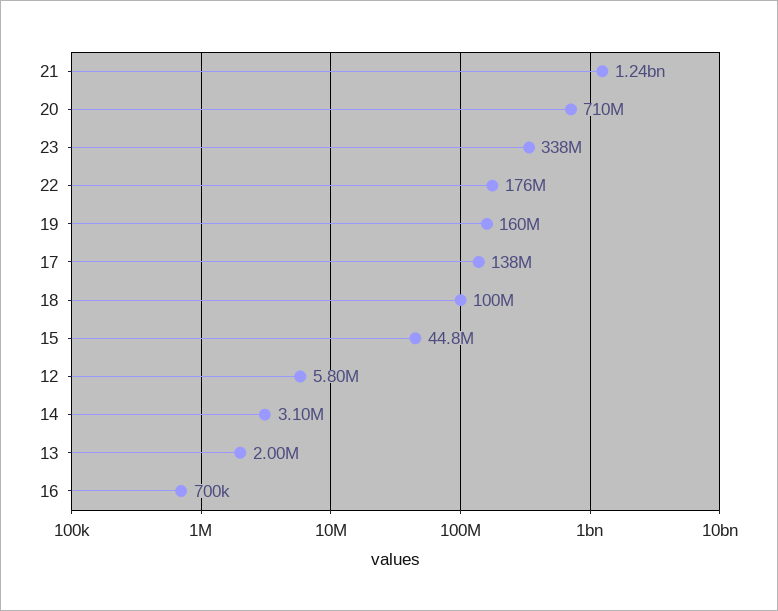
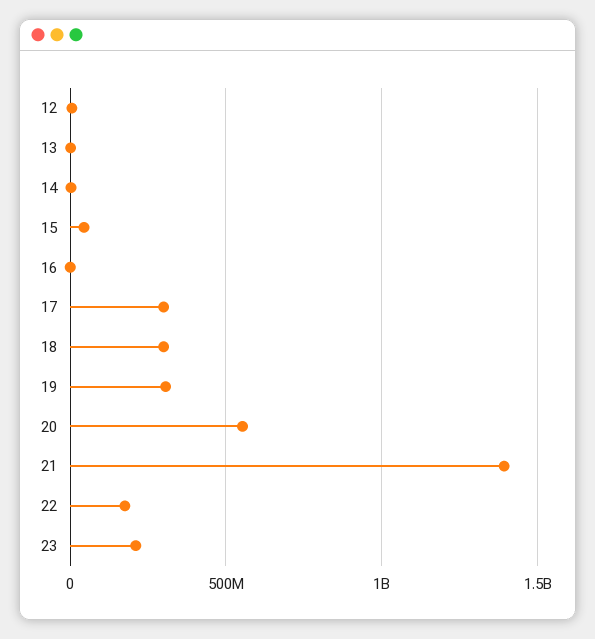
21: 1240000000 -> 1400000000
20: 710000000 -> 550000000
23: 338000000 -> 200000000
19: 160000000 -> 300000000
17: 138000000 -> 300000000
18: 100000000 -> 300000000

